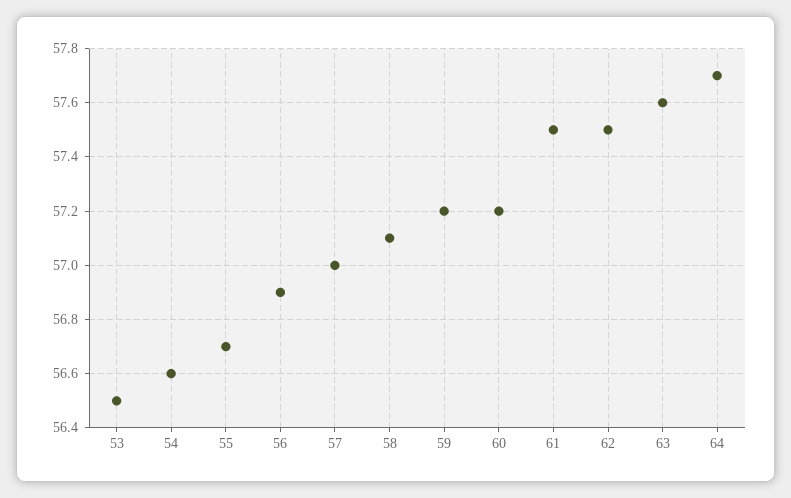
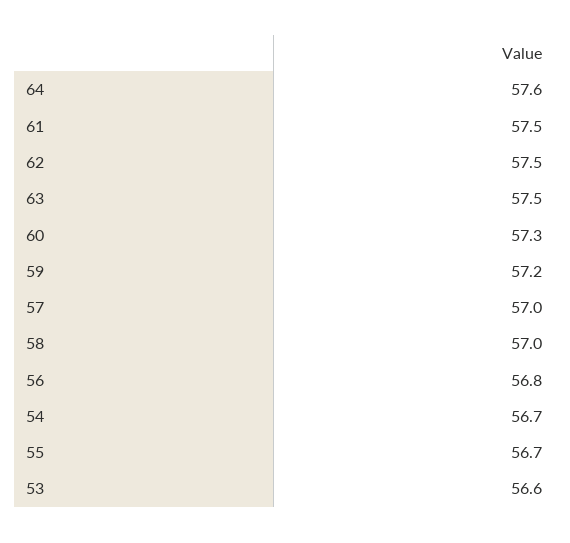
53: 56.5 -> 56.6
54: 56.6 -> 56.7
56: 56.9 -> 56.8
58: 57.1 -> 57
60: 57.2 -> 57.3
63: 57.6 -> 57.5
64: 57.7 -> 57.6

